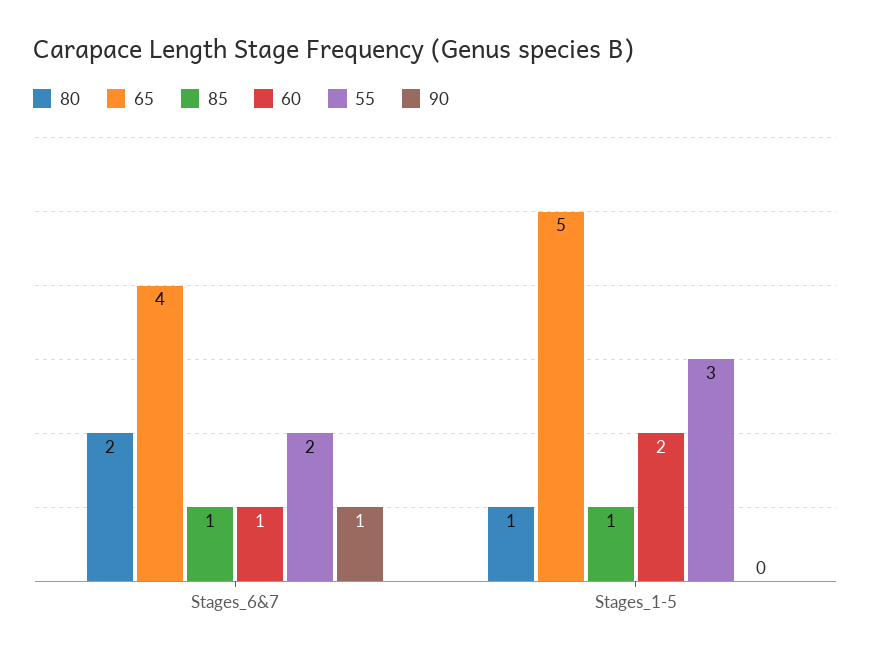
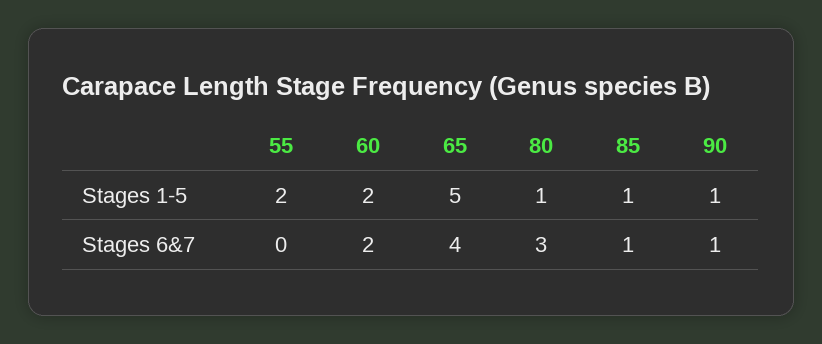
80, Stages_6&7: 2 -> 3
60, Stages_6&7: 1 -> 2
55, Stages_6&7: 2 -> 0
55, Stages_1-5: 3 -> 2
90, Stages_1-5: 0 -> 1

